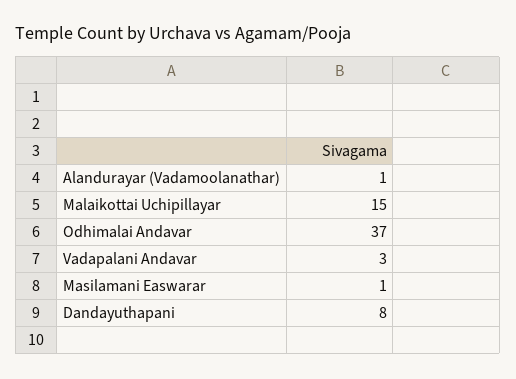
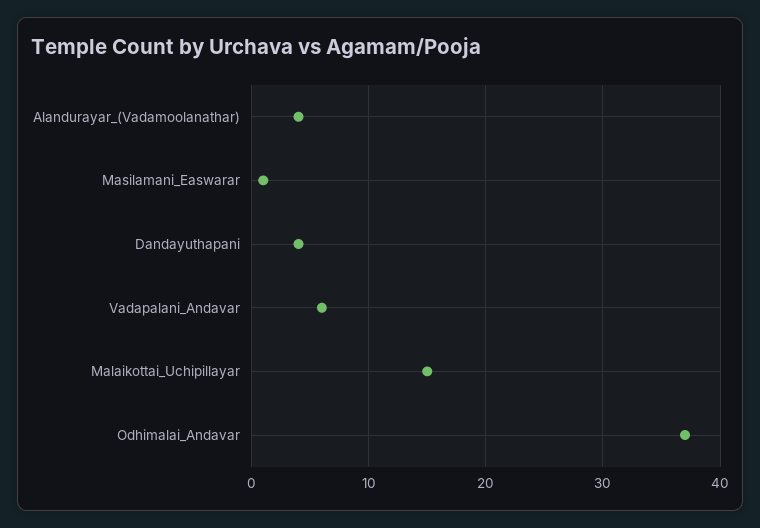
Alandurayar (Vadamoolanathar): 1 -> 4
Vadapalani Andavar: 3 -> 6
Dandayuthapani: 8 -> 4

